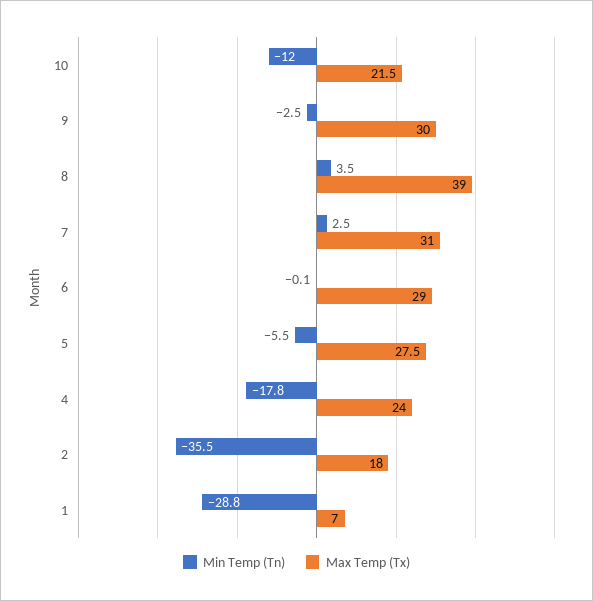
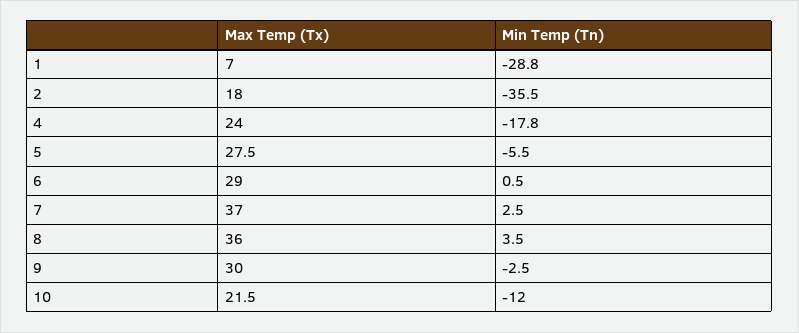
Max Temp (Tx), 8: 39 -> 36
Max Temp (Tx), 7: 31 -> 37
Min Temp (Tn), 6: -0.1 -> 0.5

